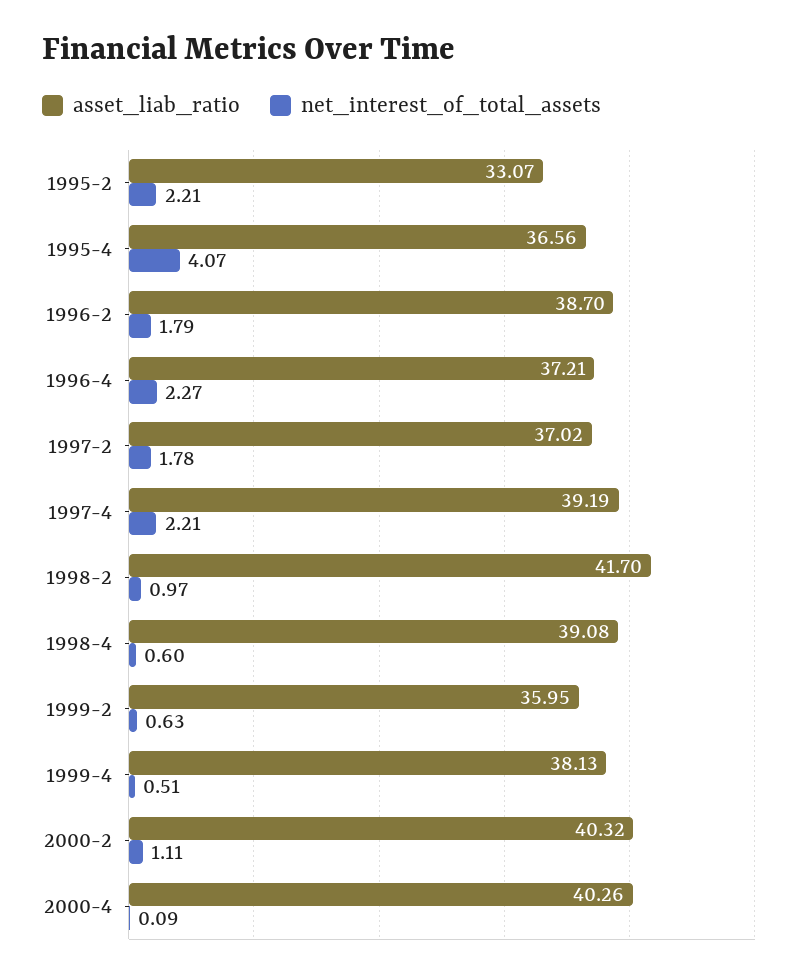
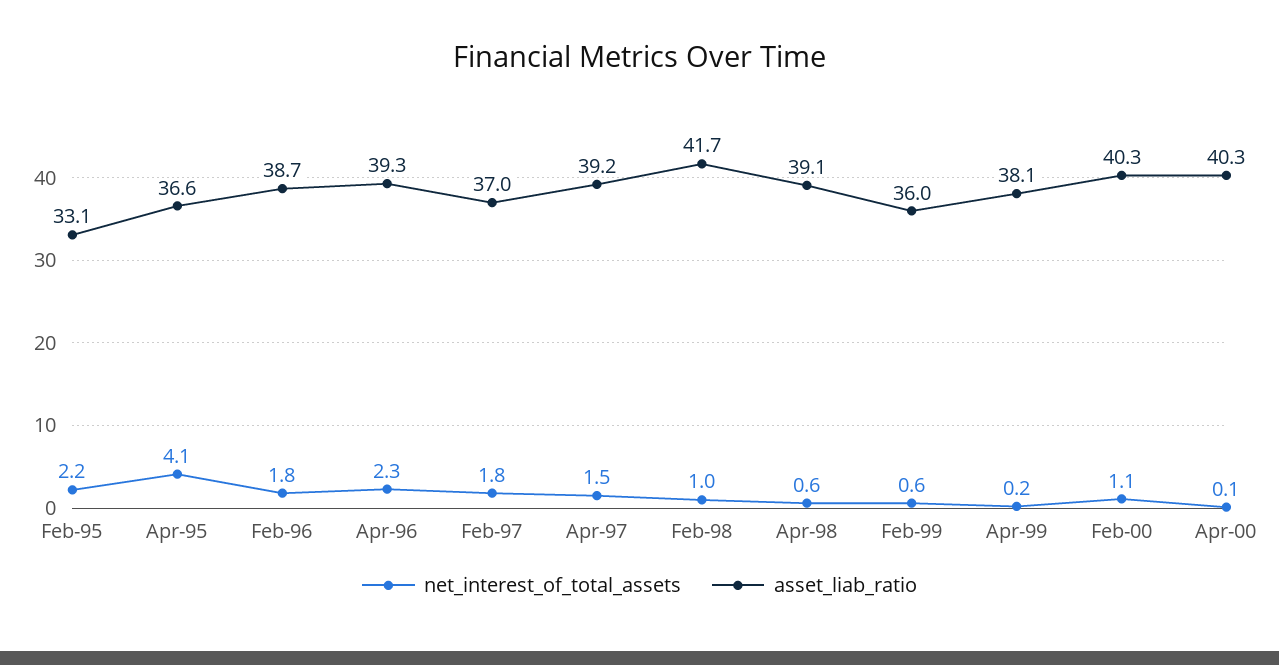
asset_liab_ratio, 1996-4: 37.21 -> 39.3
net_interest_of_total_assets, 1997-4: 2.21 -> 1.5
net_interest_of_total_assets, 1999-4: 0.51 -> 0.2

